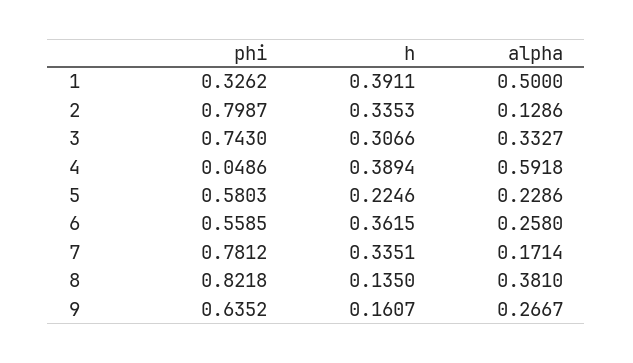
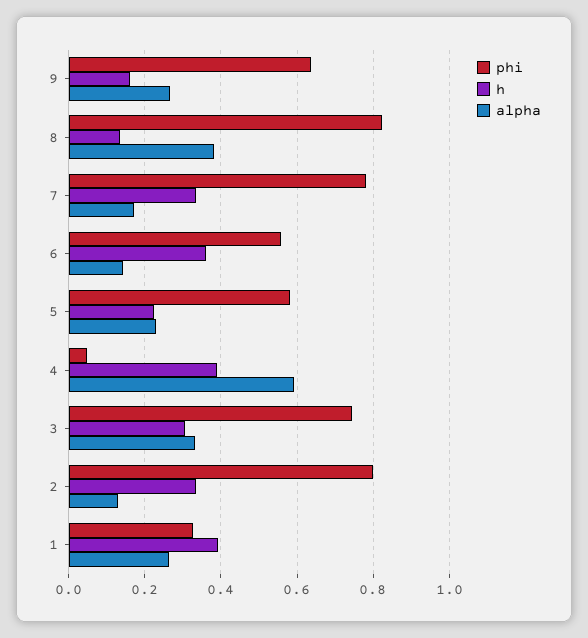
alpha, 1: 0.5 -> 0.26
alpha, 6: 0.258 -> 0.14

